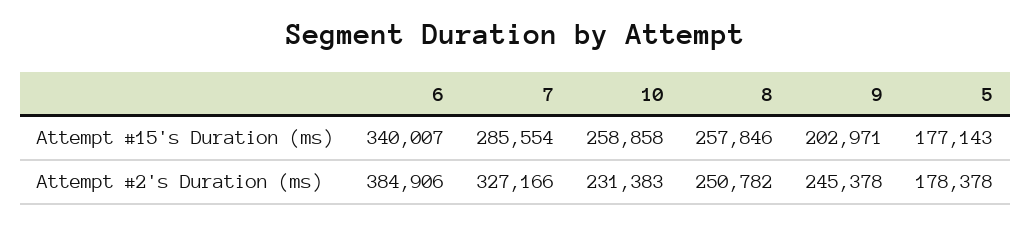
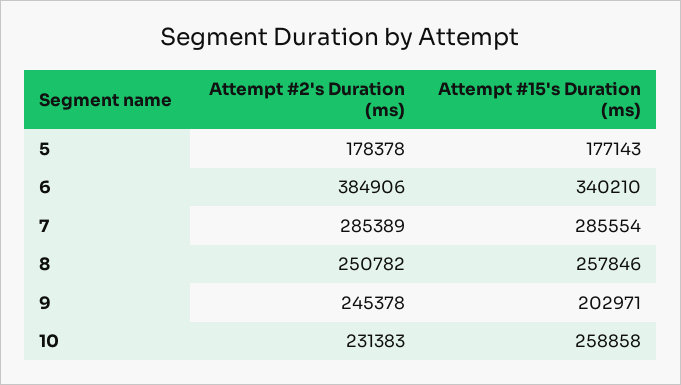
6, Attempt #15's Duration (ms): 340007 -> 340210
7, Attempt #2's Duration (ms): 327166 -> 285389

